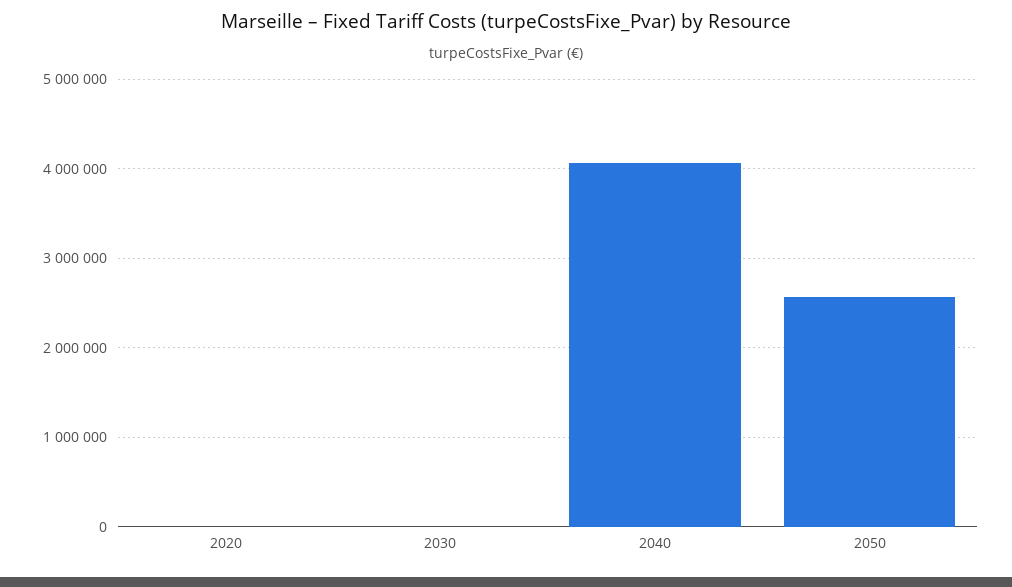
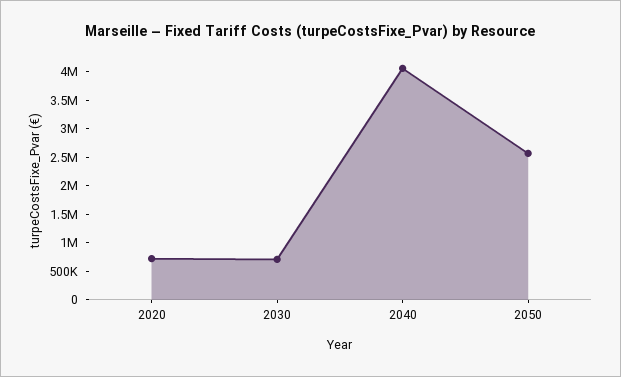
2020: 0 -> 750000
2030: 0 -> 750000

